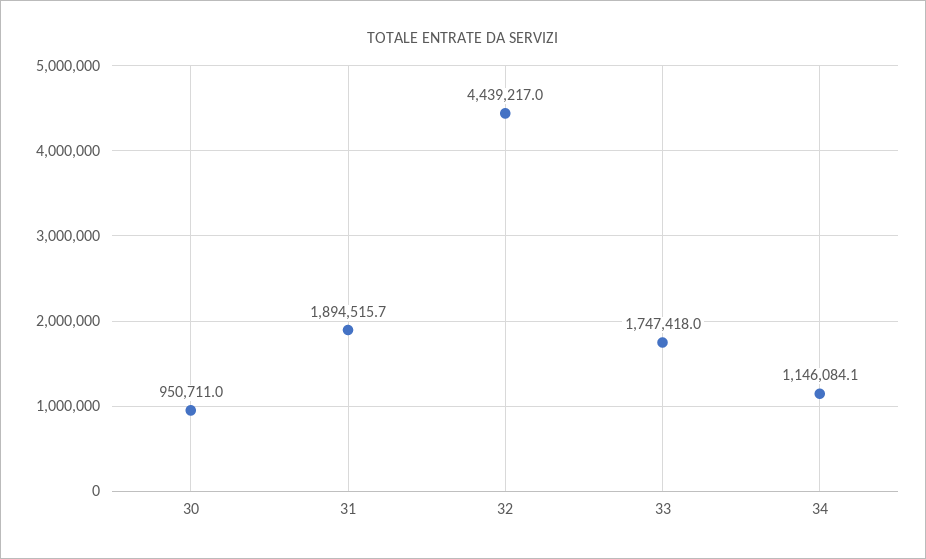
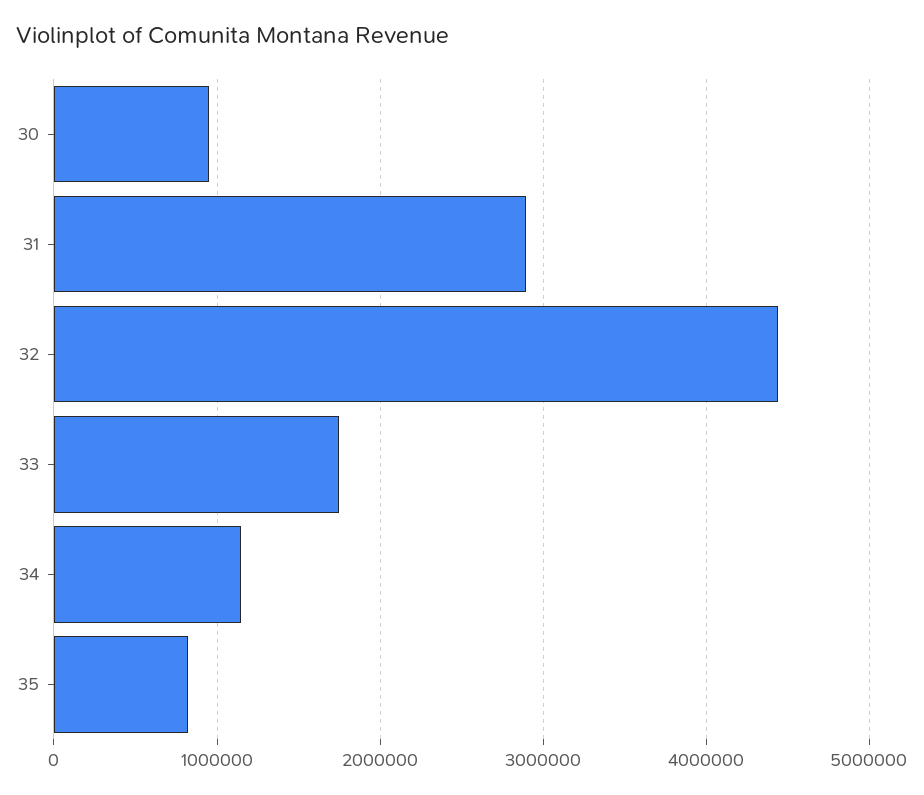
31: 1894515.7 -> 2900000
35: none -> 800000

